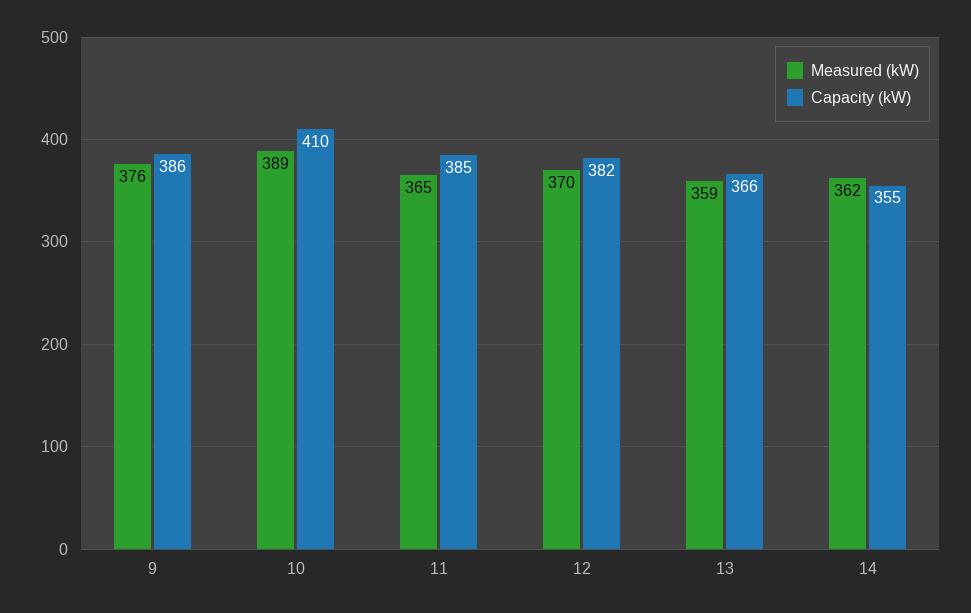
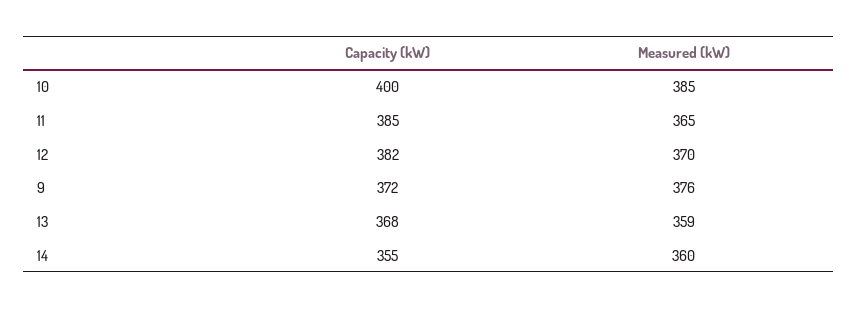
Capacity (kW), 9: 386 -> 372
Measured (kW), 10: 389 -> 385
Capacity (kW), 10: 410 -> 400
Capacity (kW), 13: 366 -> 368
Measured (kW), 14: 362 -> 360

